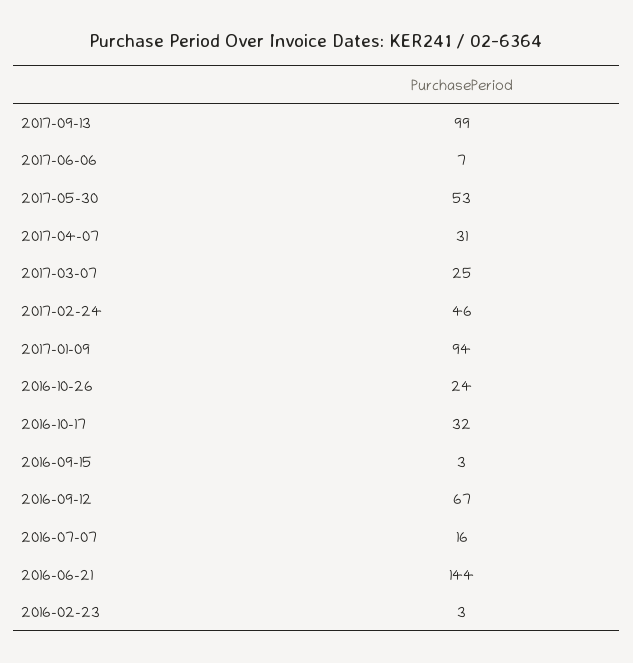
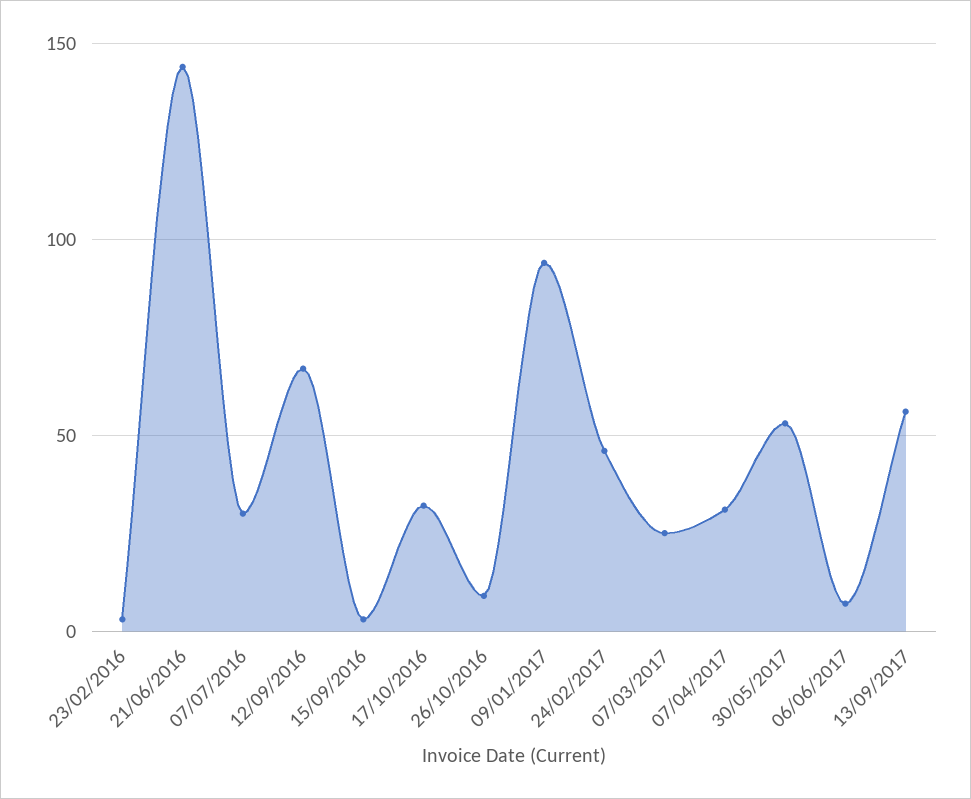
2017-09-13: 99 -> 55
2016-10-26: 24 -> 10
2016-07-07: 16 -> 30

